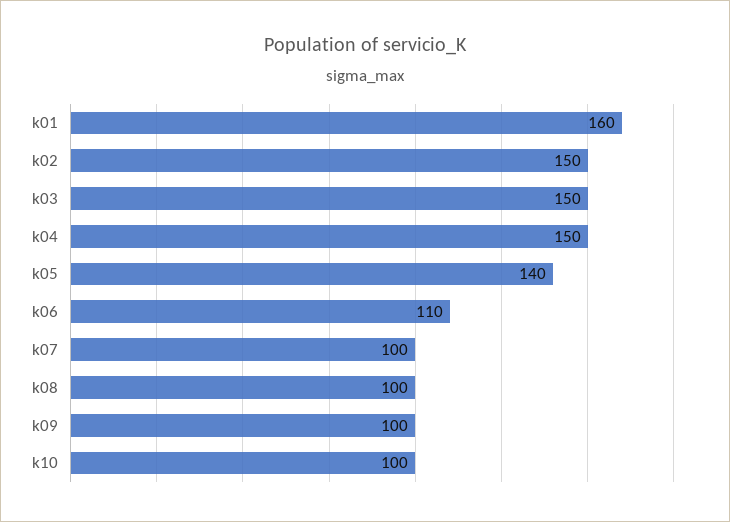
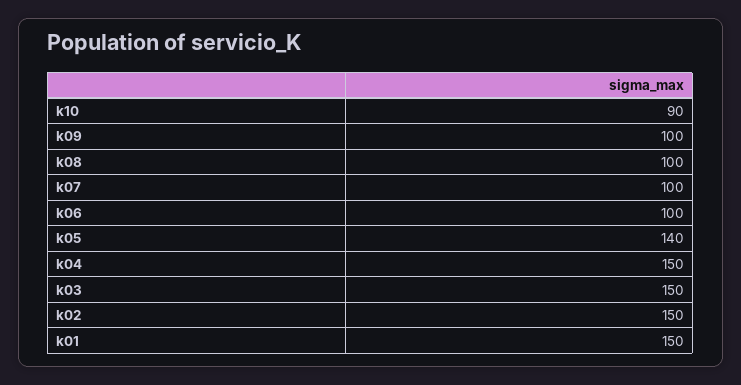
k01: 160 -> 150
k06: 110 -> 100
k10: 100 -> 90

